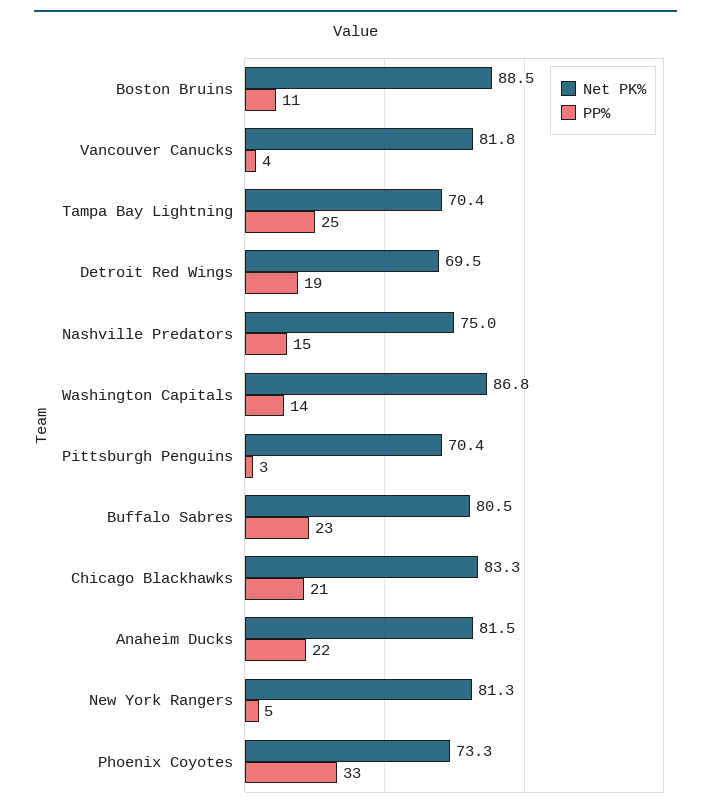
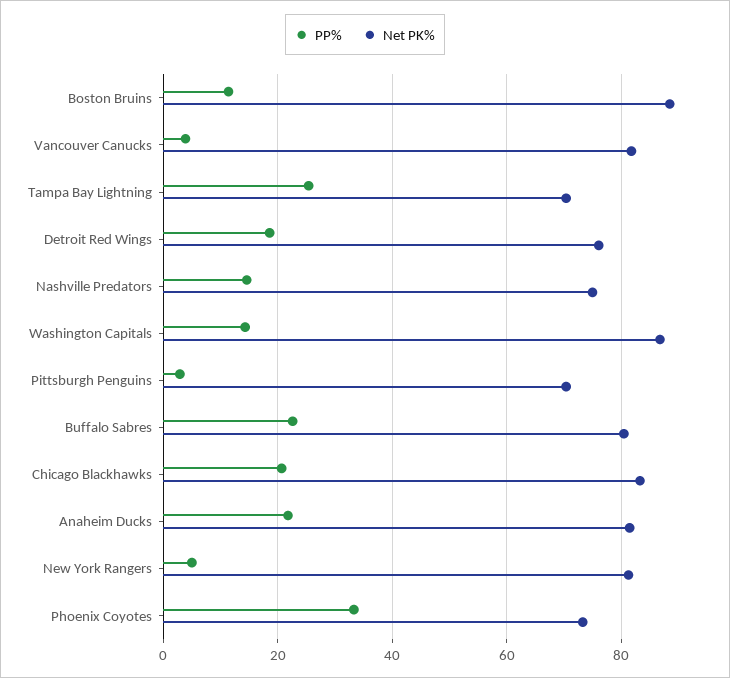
Net PK%, Detroit Red Wings: 69.5 -> 76

